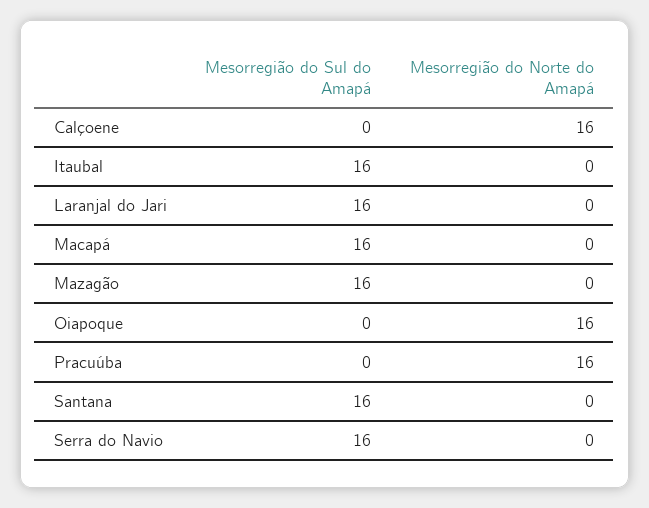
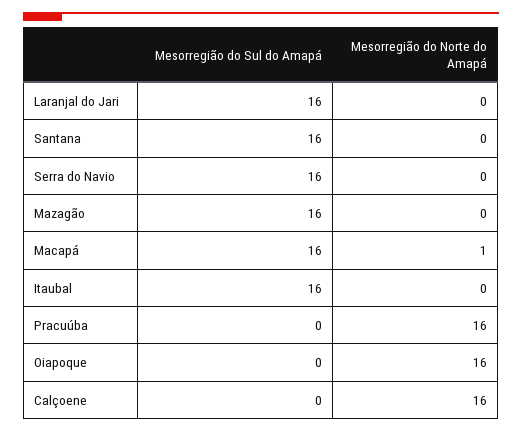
Mesorregião do Norte do Amapá, Macapá: 0 -> 1

